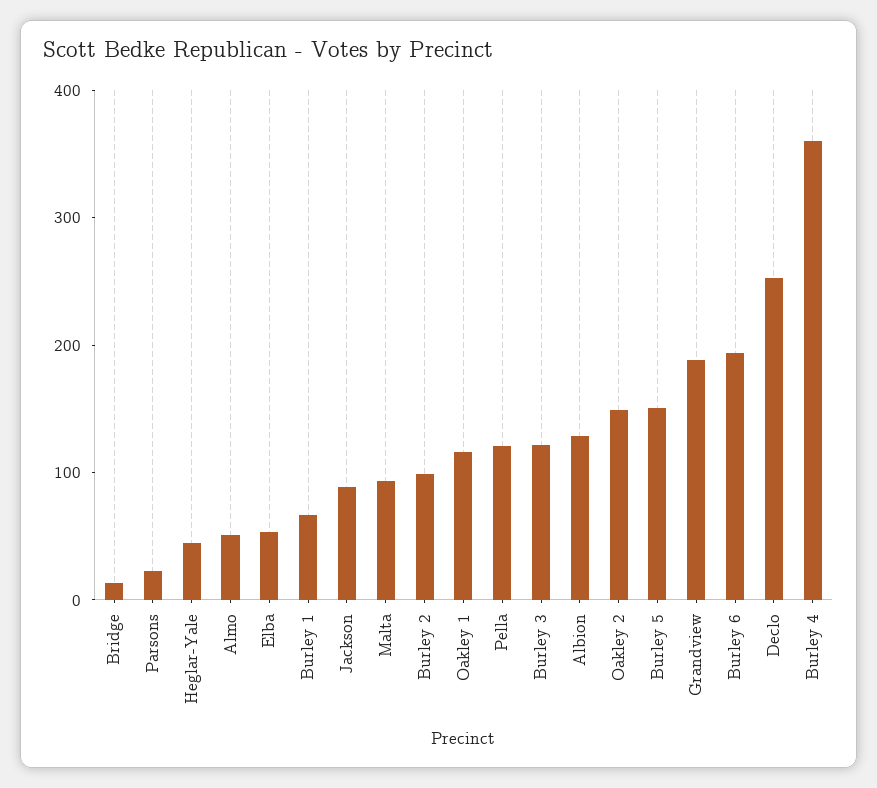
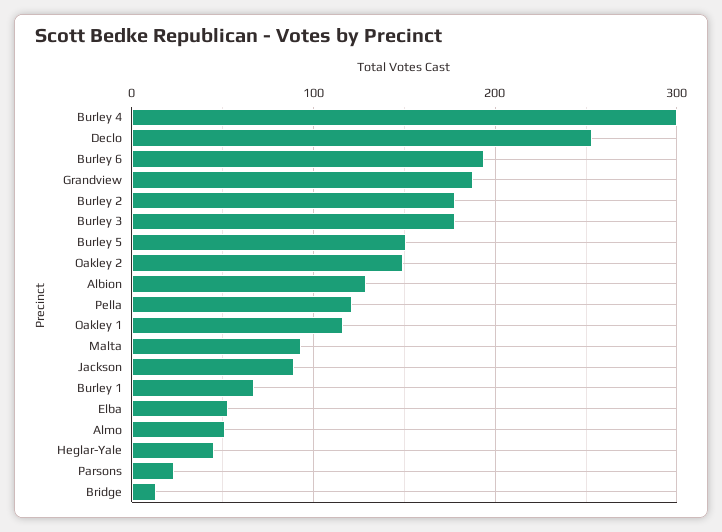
Burley 2: 100 -> 180
Burley 3: 120 -> 180
Burley 4: 360 -> 300

